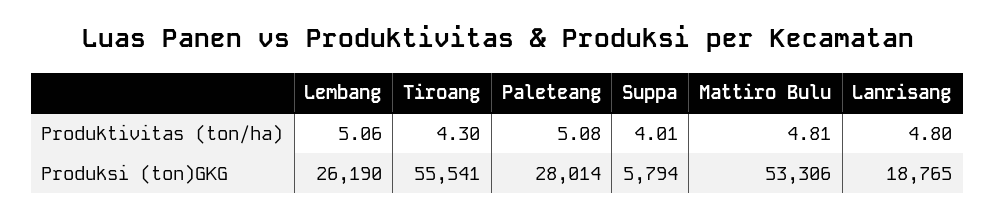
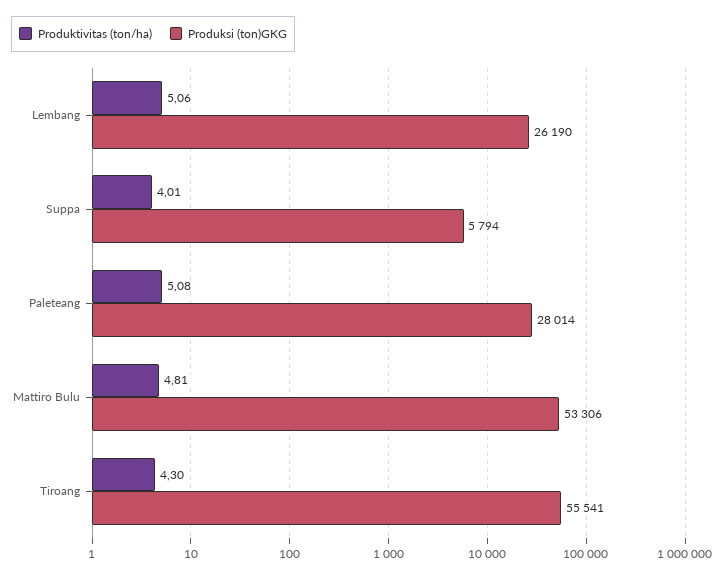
Produktivitas (ton/ha), Lanrisang: 4.8 -> none
Produksi (ton)GKG, Lanrisang: 18765 -> none

